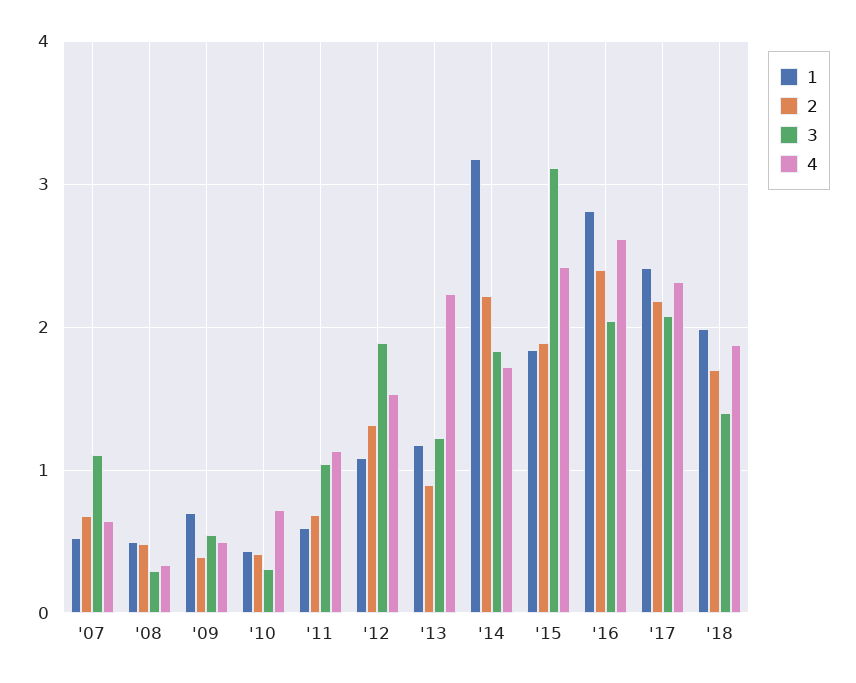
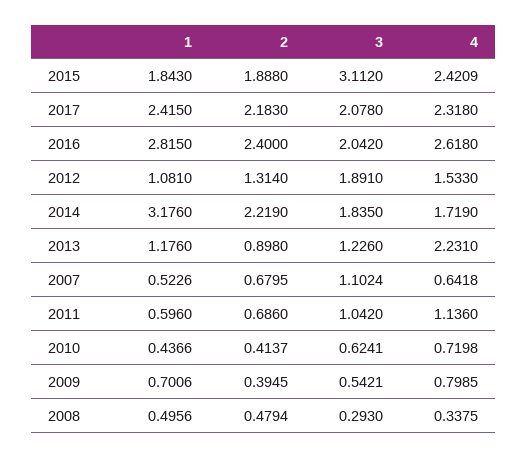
4, '09: 0.5 -> 0.7985
3, '10: 0.3 -> 0.6241
1, '18: 2 -> none
2, '18: 1.7 -> none
3, '18: 1.4 -> none
4, '18: 1.9 -> none

